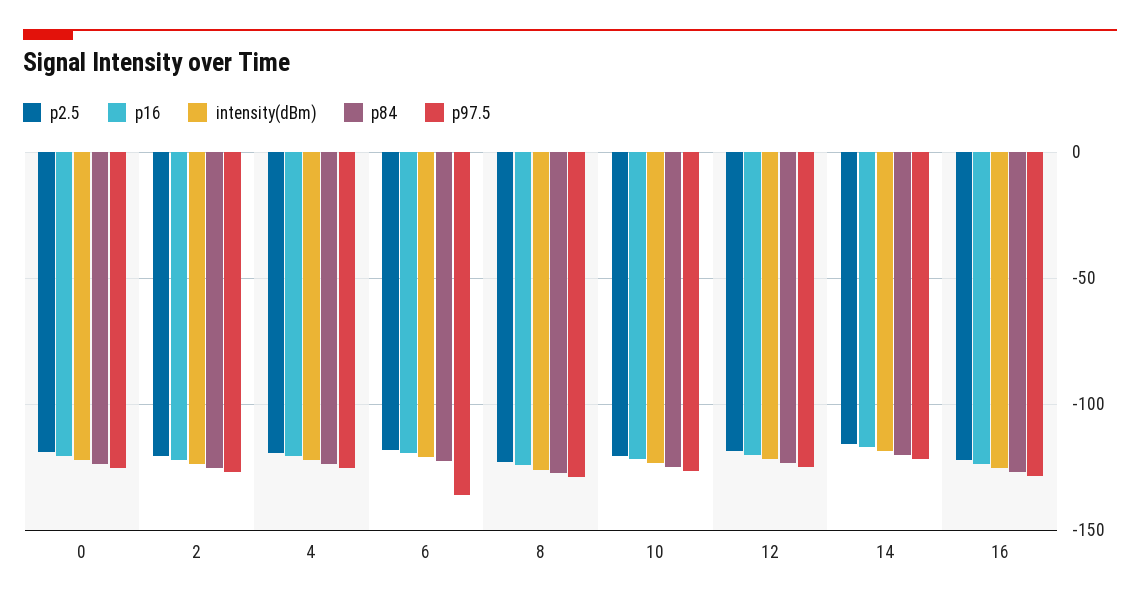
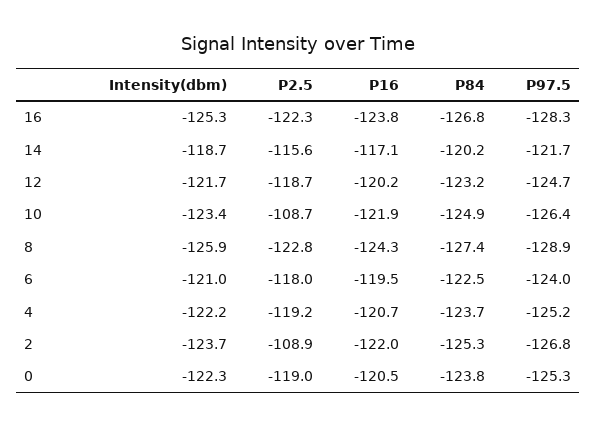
p2.5, 2: -120 -> -108.9
p97.5, 6: -135 -> -124
p2.5, 10: -120 -> -108.7

